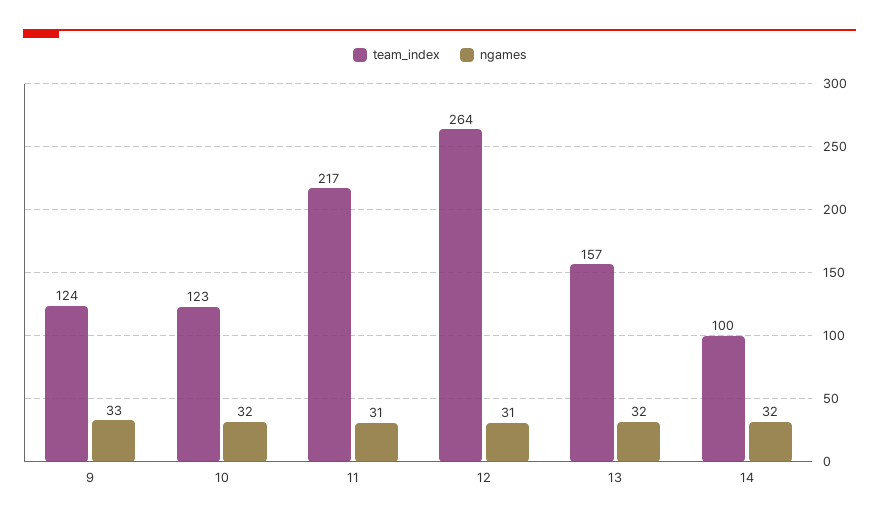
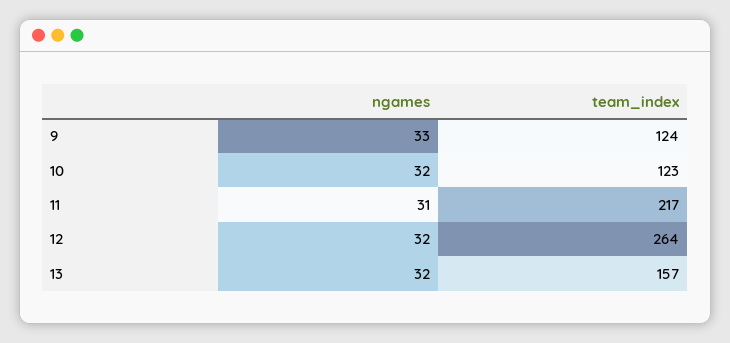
ngames, 12: 31 -> 32
team_index, 14: 100 -> none
ngames, 14: 32 -> none

